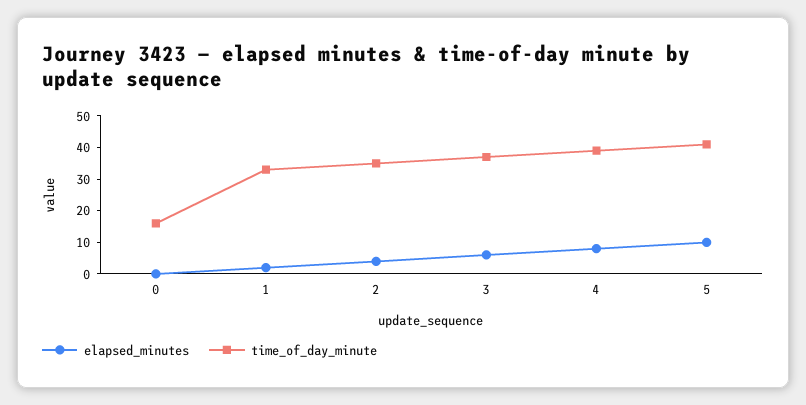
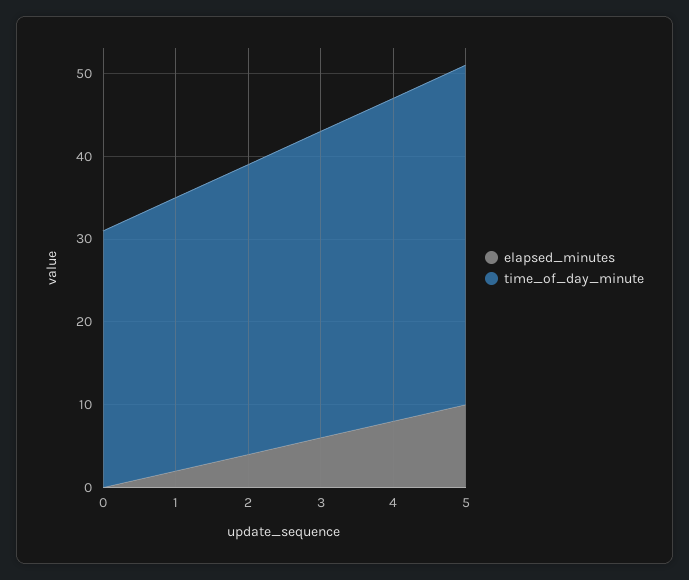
time_of_day_minute, 0: 15 -> 31

